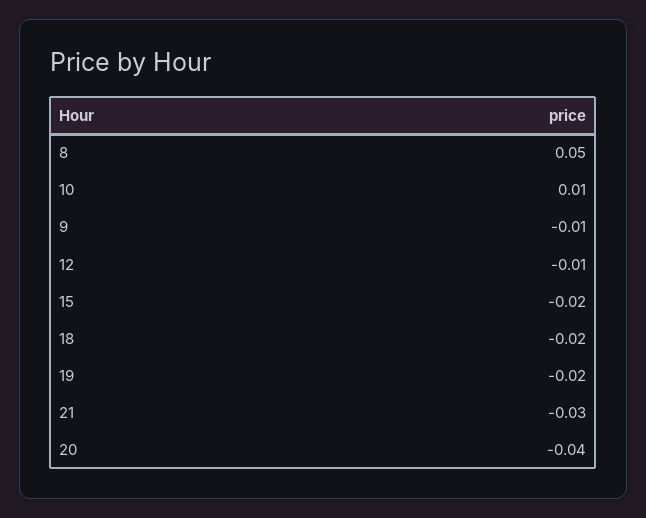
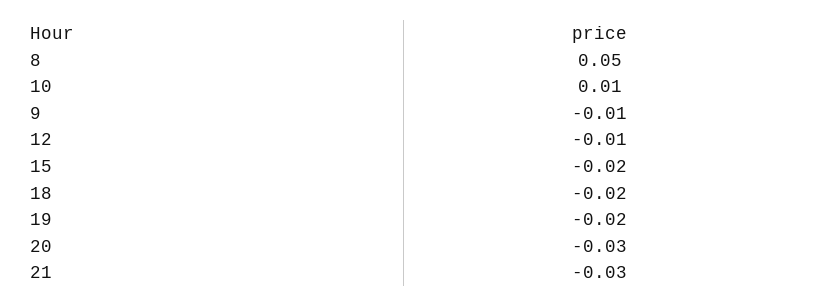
20: -0.04 -> -0.03

